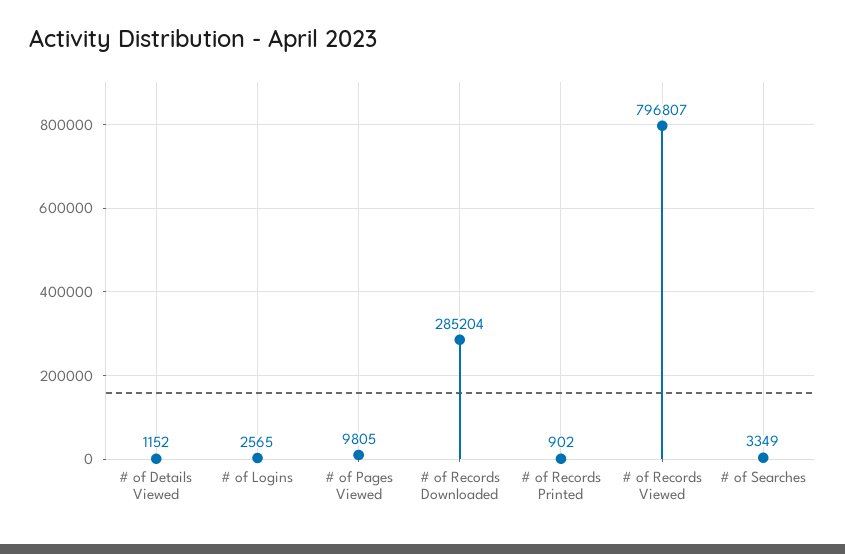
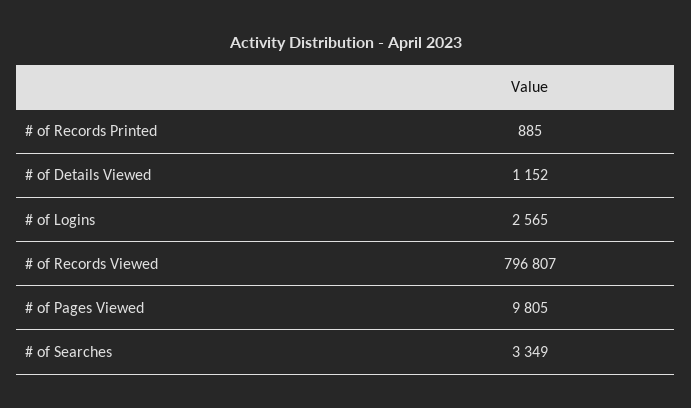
# of Records Downloaded: 285204 -> none
# of Records Printed: 902 -> 885

